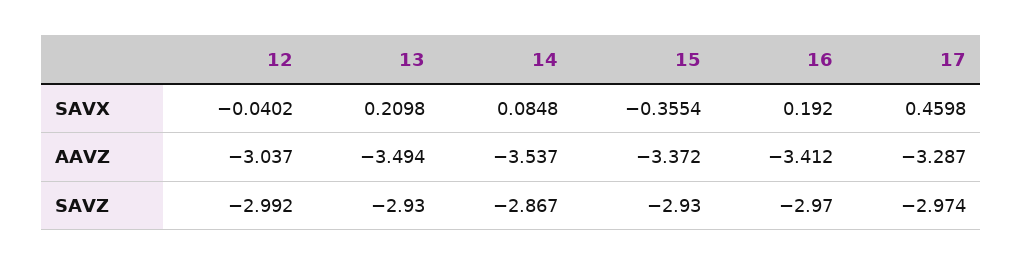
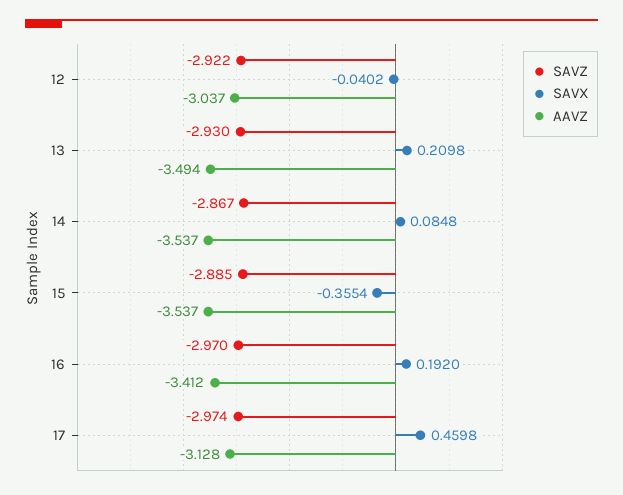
AAVZ, 15: -3.372 -> -3.537
AAVZ, 17: -3.287 -> -3.128
SAVZ, 12: -2.992 -> -2.922
SAVZ, 15: -2.93 -> -2.885

